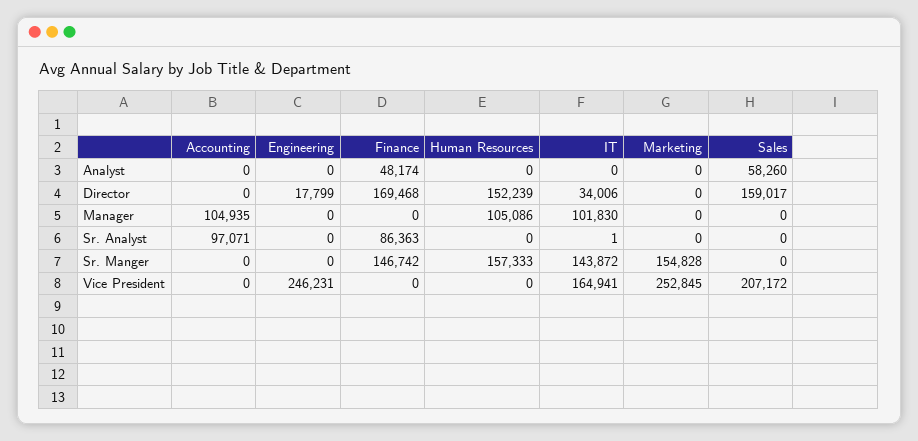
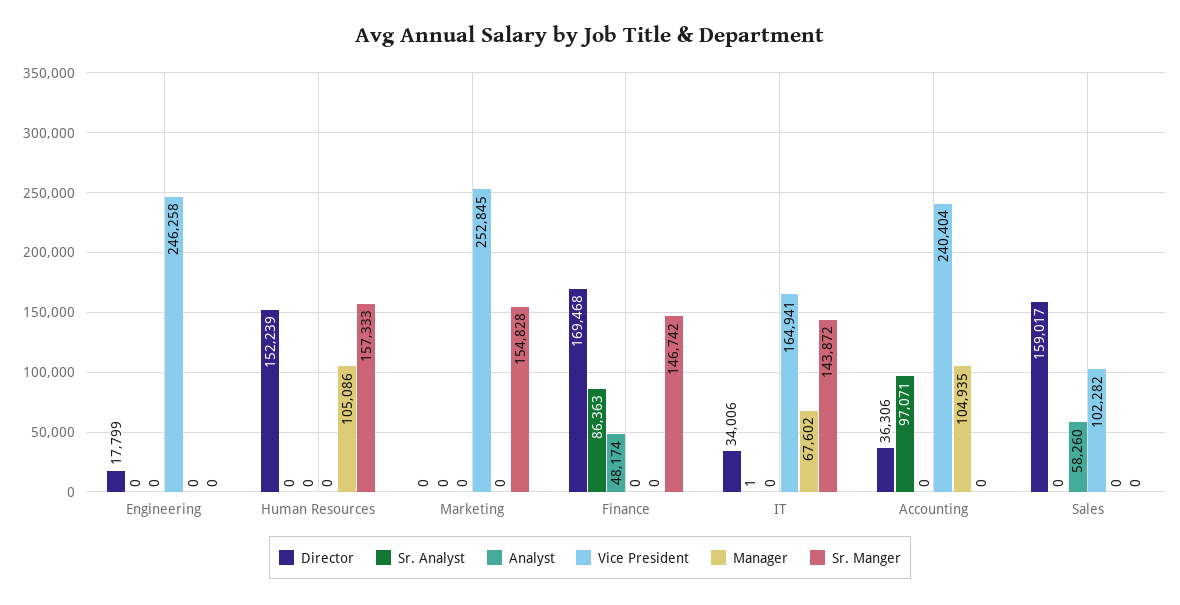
Director, Accounting: 0 -> 36306
Manager, IT: 101830 -> 67602
Vice President, Accounting: 0 -> 240404
Vice President, Engineering: 246231 -> 246258
Vice President, Sales: 207172 -> 102282

